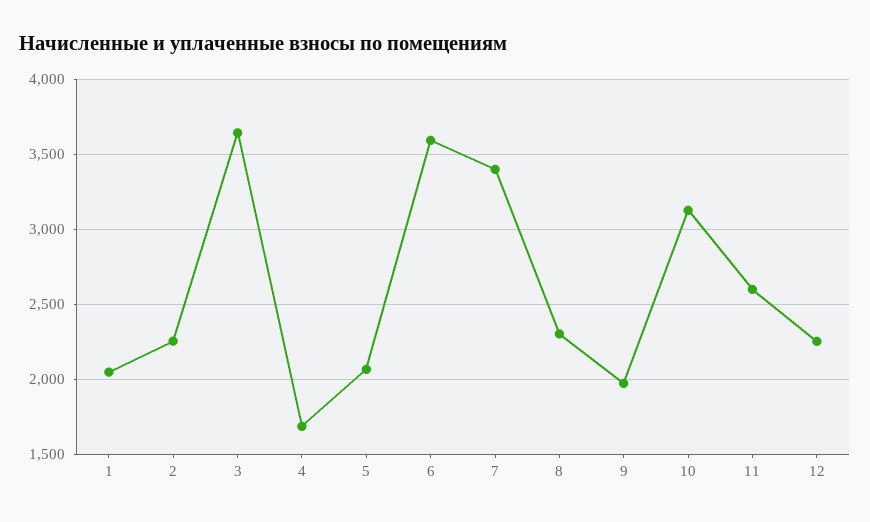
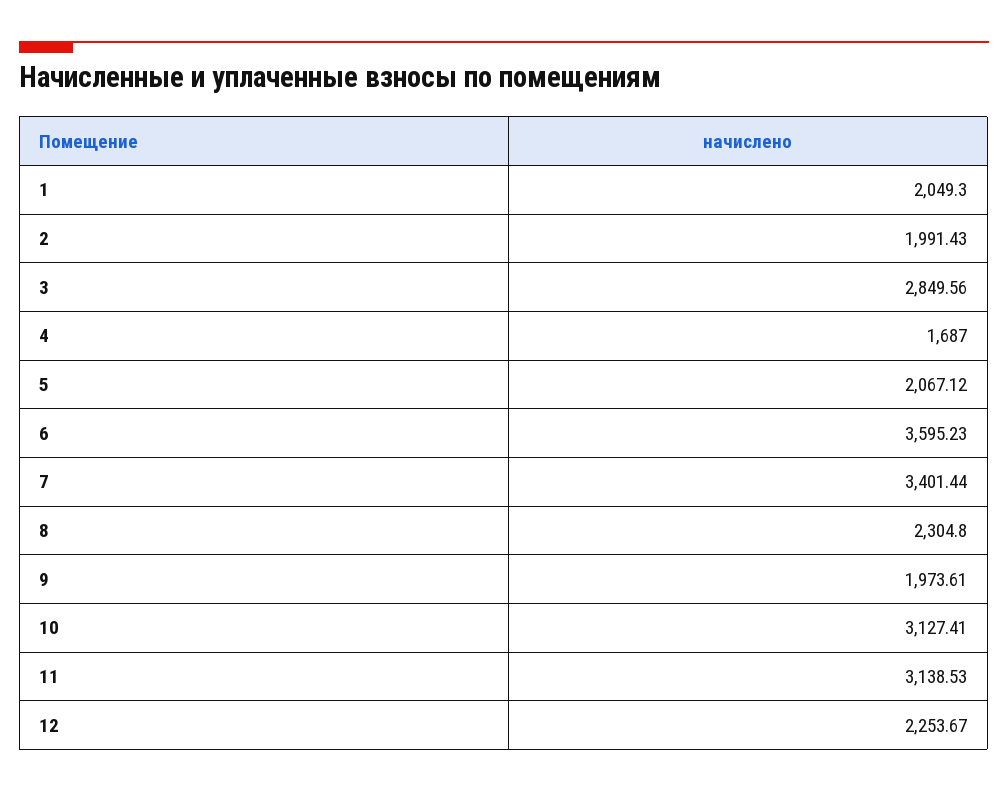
2: 2250 -> 1991.43
3: 3650 -> 2849.56
11: 2600 -> 3138.53

